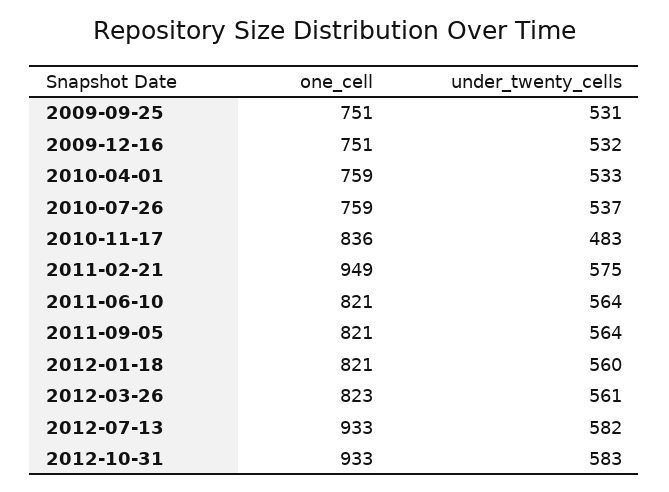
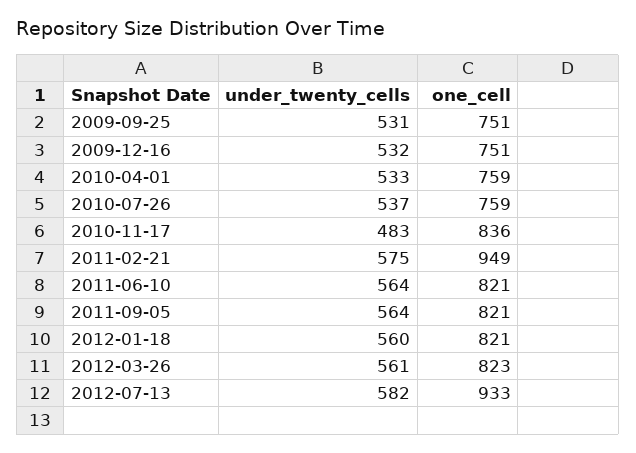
one_cell, 2012-10-31: 933 -> none
under_twenty_cells, 2012-10-31: 583 -> none

